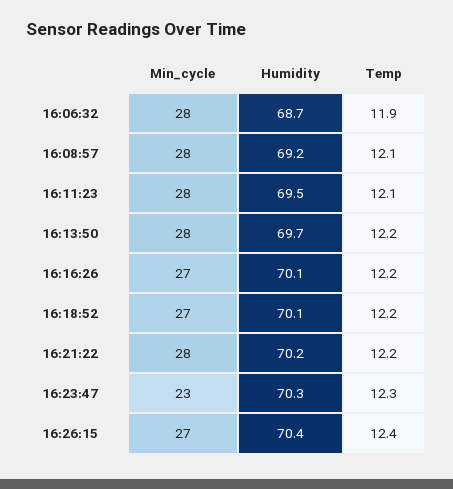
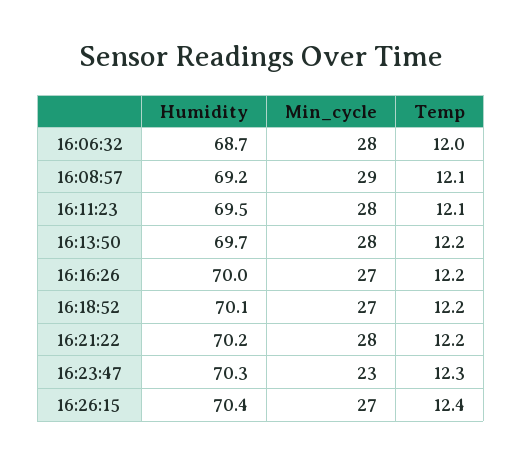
Temp, 16:06:32: 11.9 -> 12
Min_cycle, 16:08:57: 28 -> 29
Humidity, 16:16:26: 70.1 -> 70

